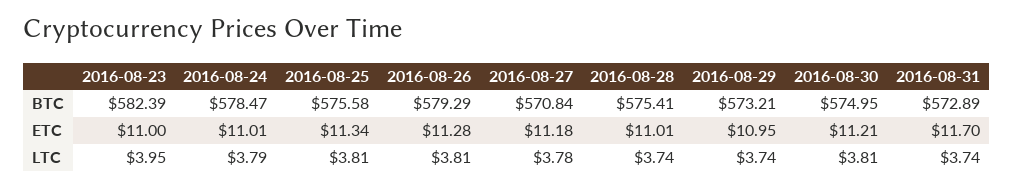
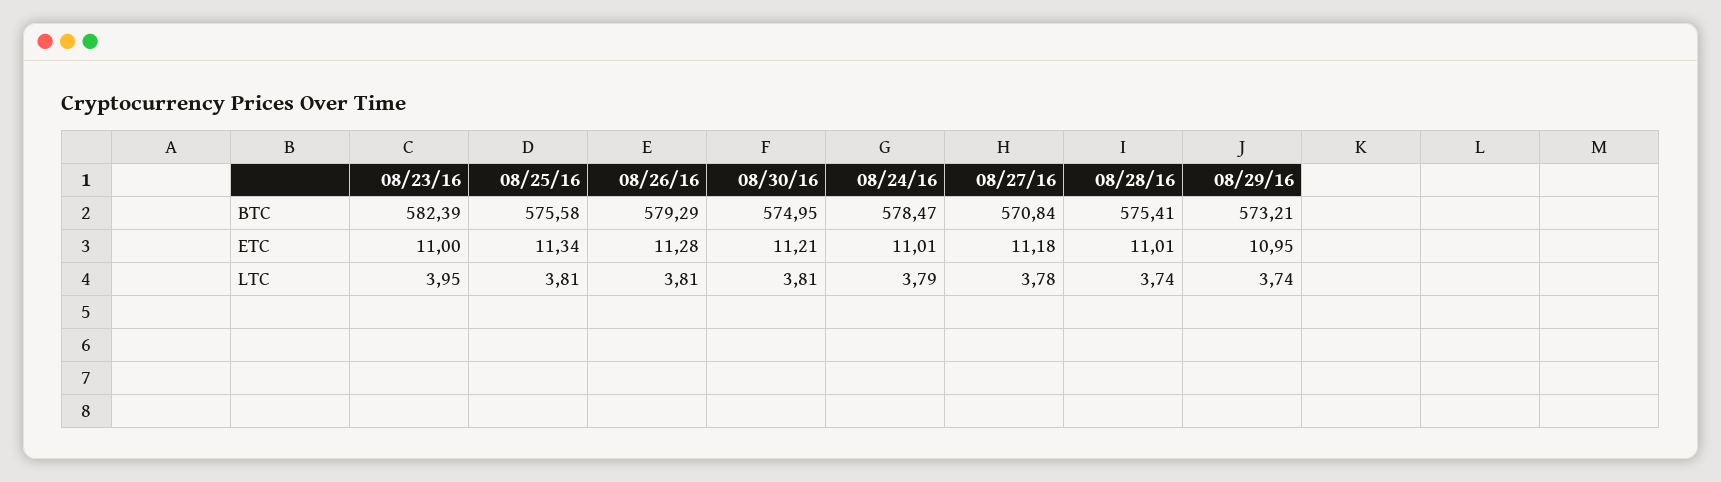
2016-08-31, BTC: 572.89 -> none
2016-08-31, ETC: 11.7 -> none
2016-08-31, LTC: 3.74 -> none

